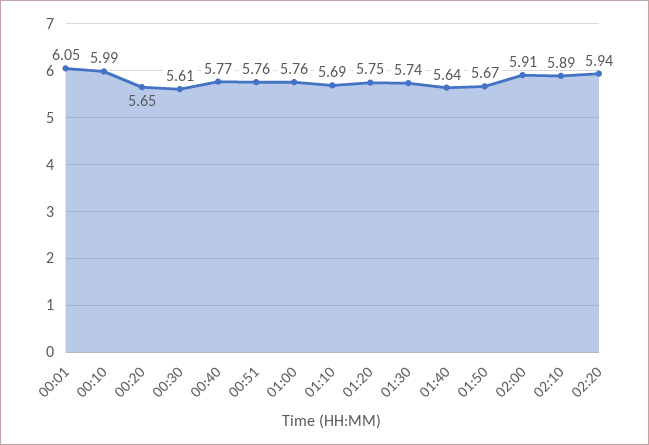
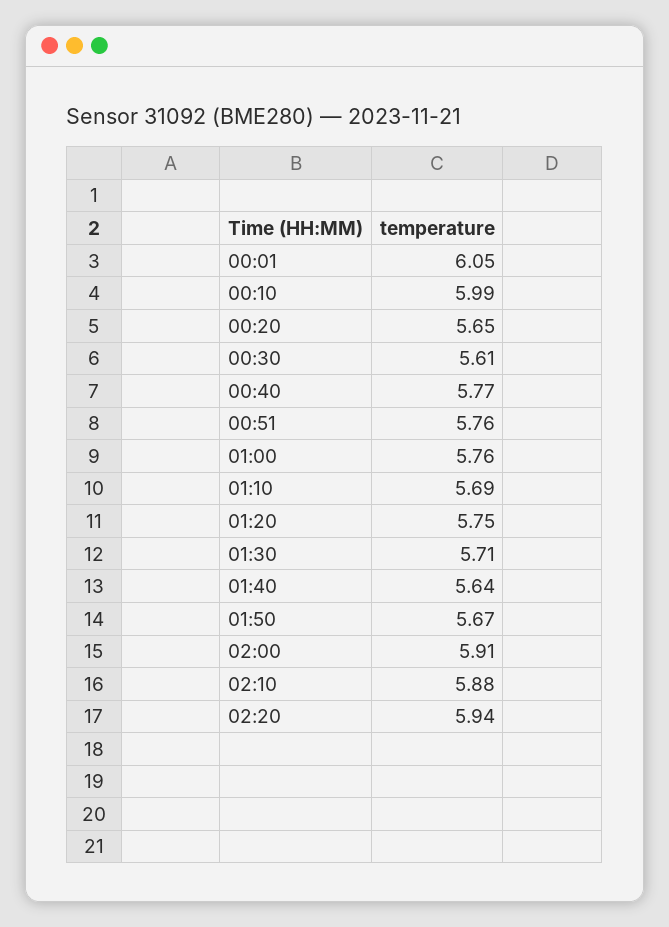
01:30: 5.74 -> 5.71
02:10: 5.89 -> 5.88

